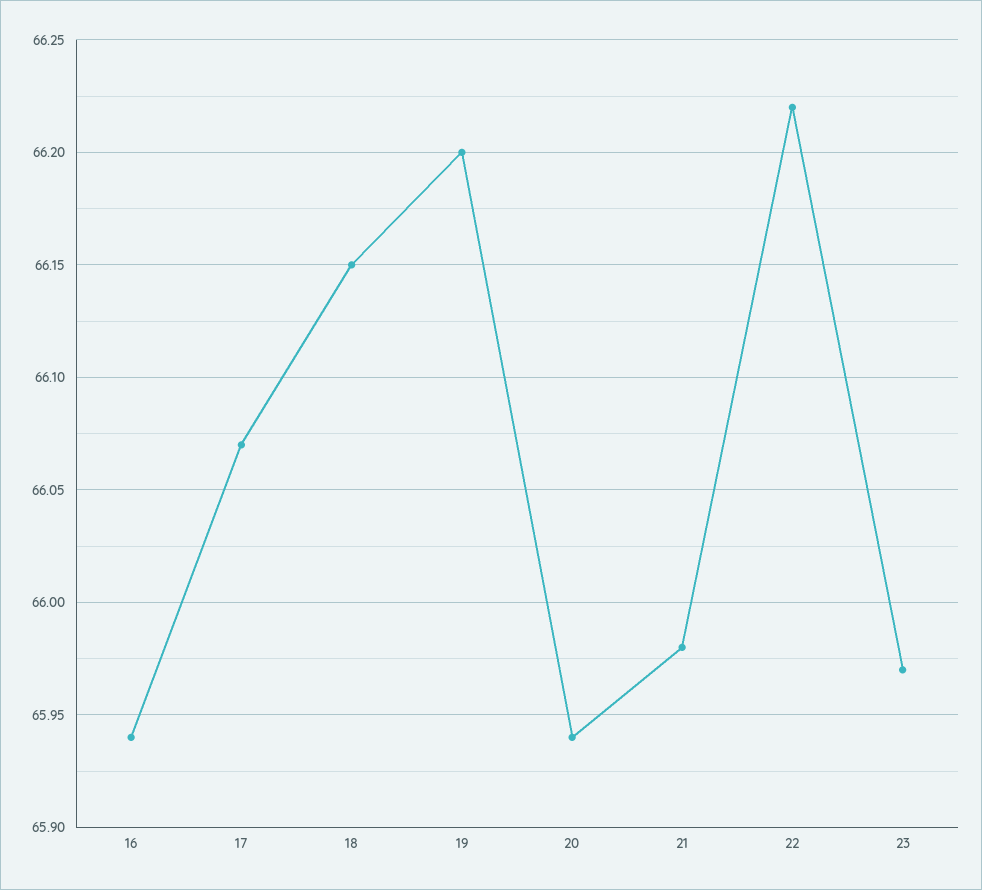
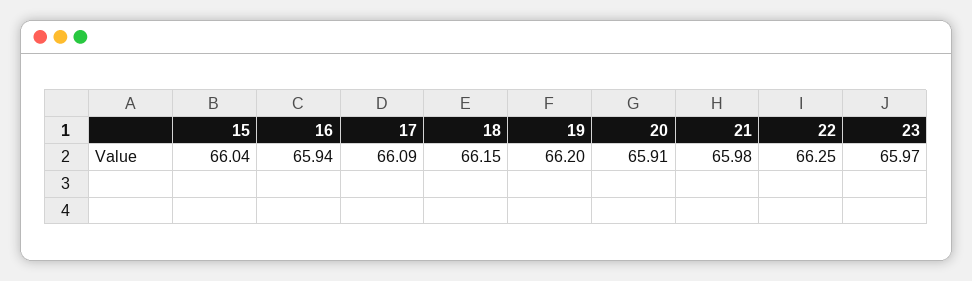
17: 66.07 -> 66.09
20: 65.94 -> 65.91
22: 66.22 -> 66.25
15: none -> 66.04

